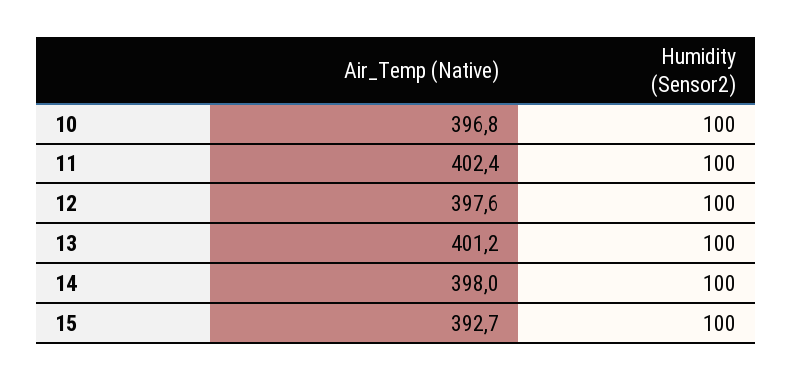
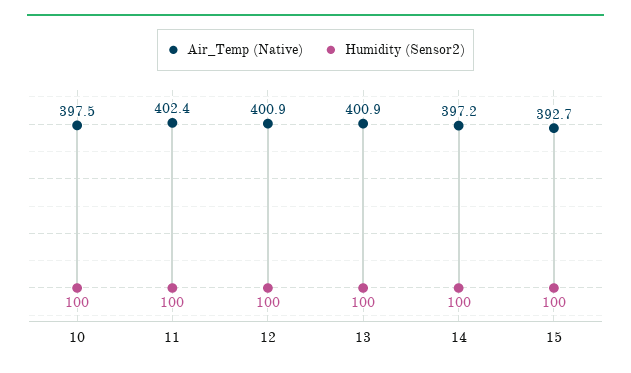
Air_Temp (Native), 10: 396.8 -> 397.5
Air_Temp (Native), 12: 397.6 -> 400.9
Air_Temp (Native), 13: 401.2 -> 400.9
Air_Temp (Native), 14: 398 -> 397.2

